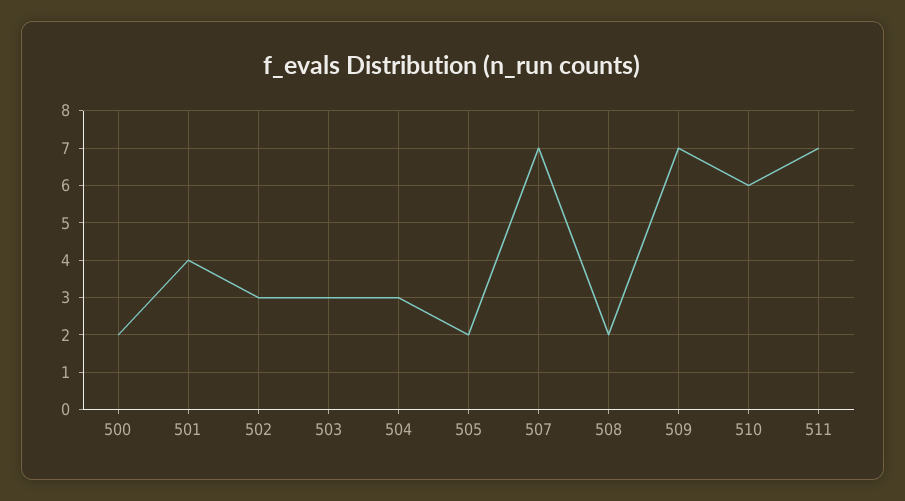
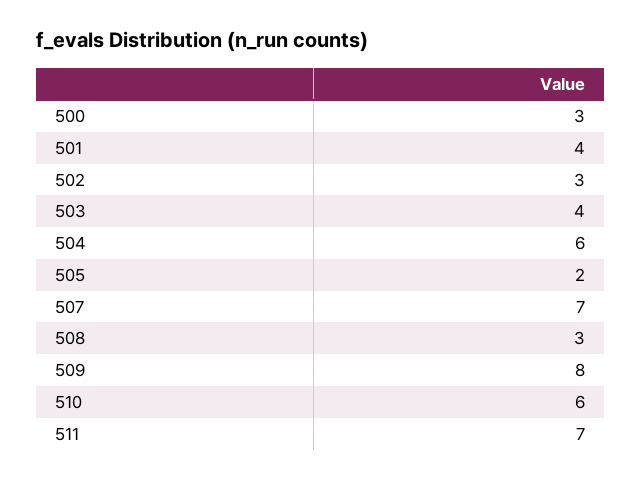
500: 2 -> 3
503: 3 -> 4
504: 3 -> 6
508: 2 -> 3
509: 7 -> 8

